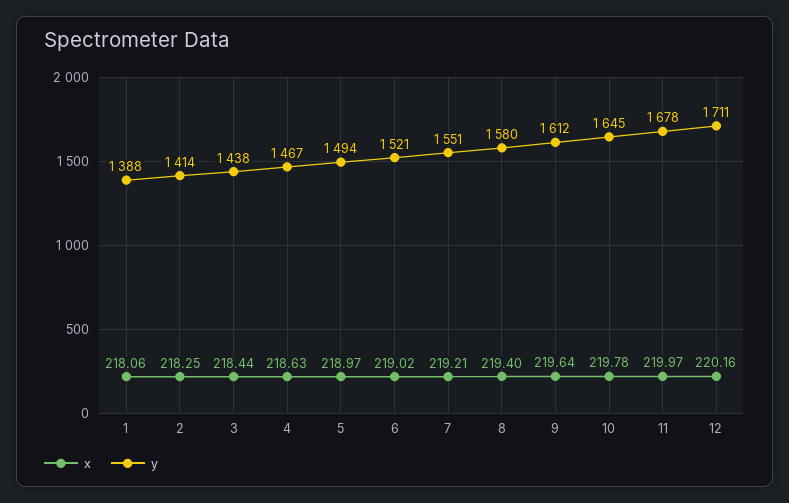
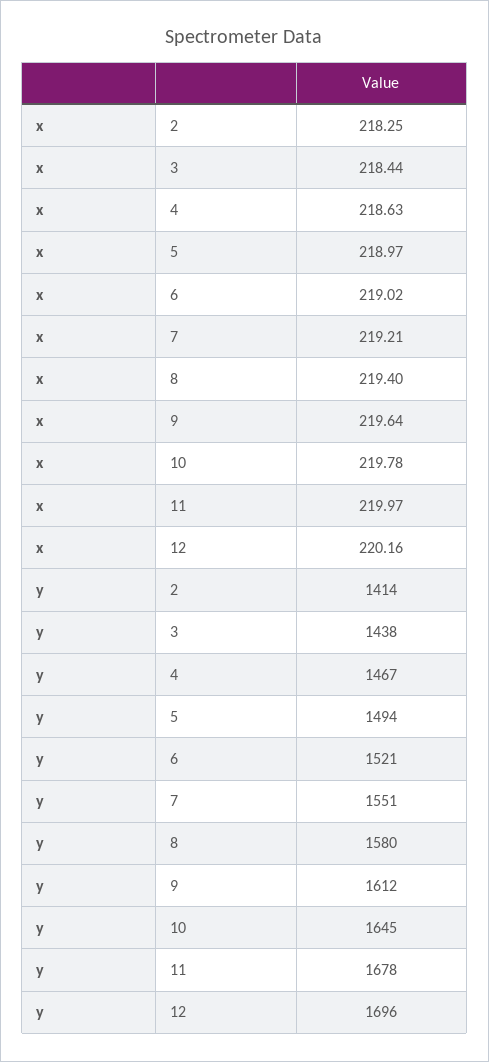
x, 1: 218.06 -> none
y, 1: 1388 -> none
y, 12: 1711 -> 1696

